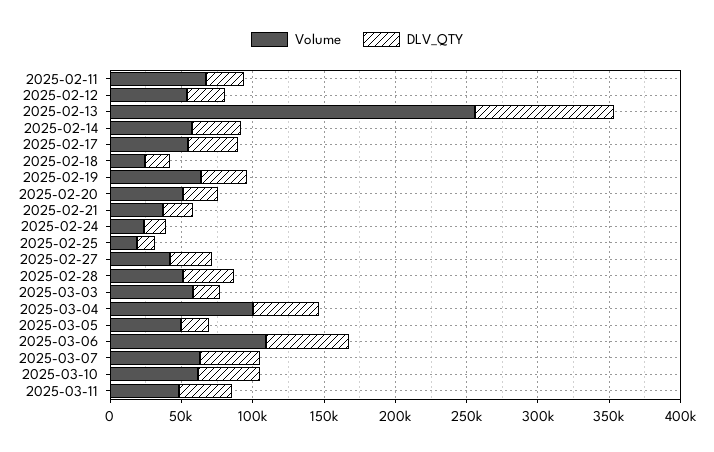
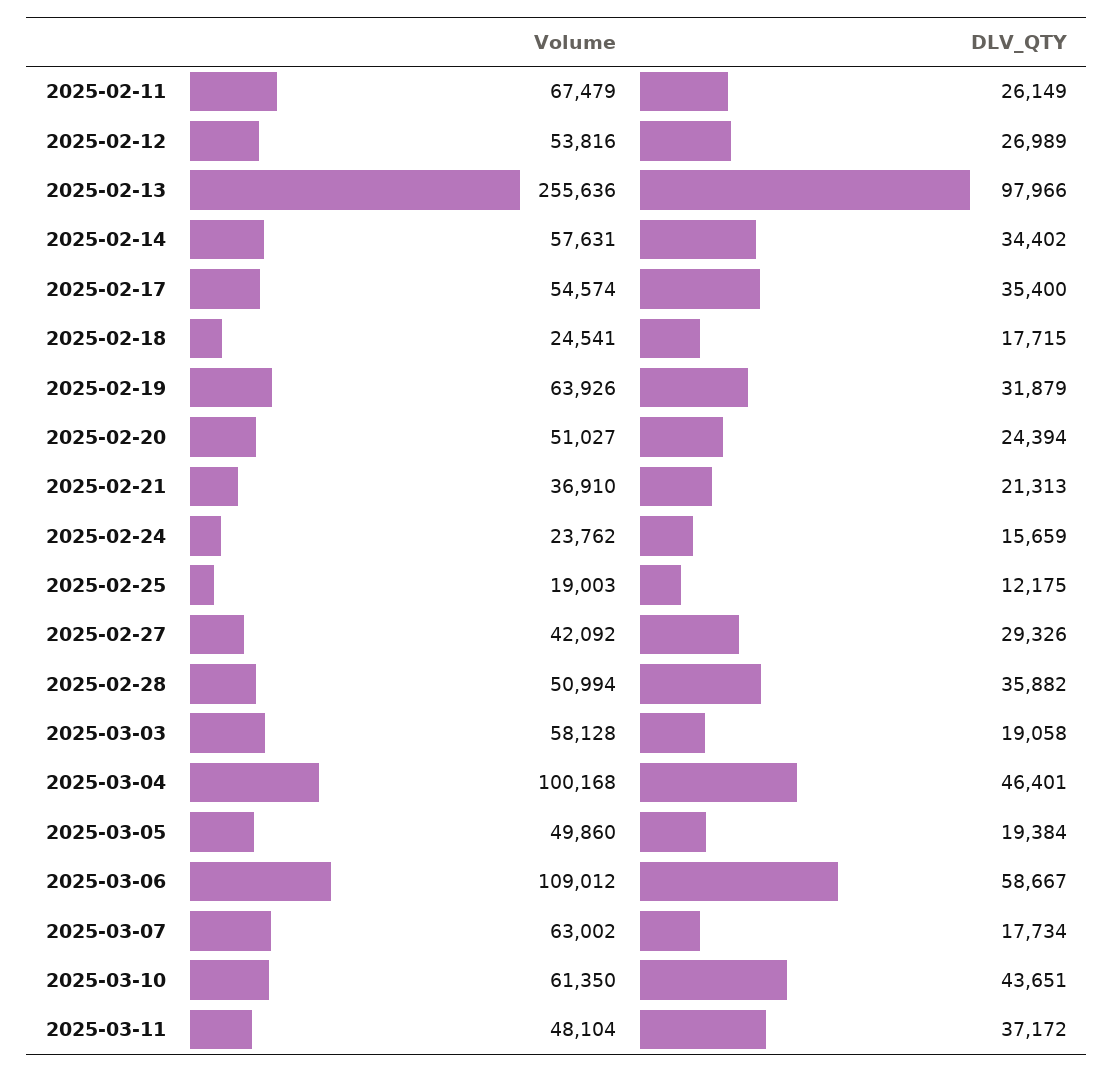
DLV_QTY, 2025-03-07: 40000 -> 17734

